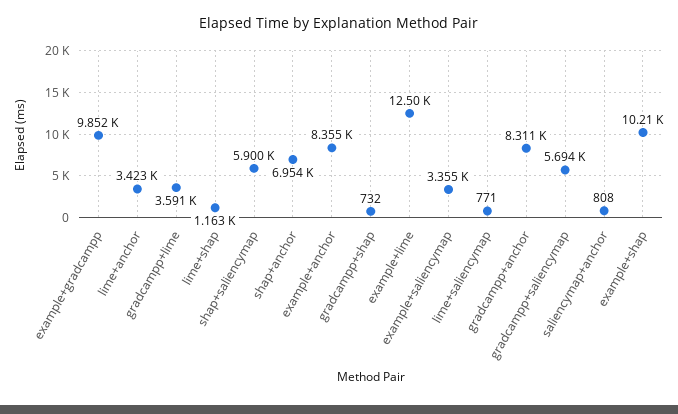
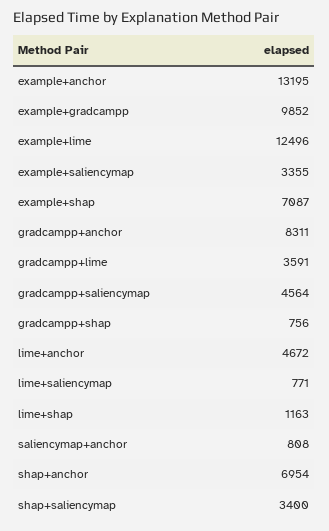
lime+anchor: 3423 -> 4672
shap+saliencymap: 5900 -> 3400
example+anchor: 8355 -> 13195
gradcampp+shap: 732 -> 756
gradcampp+saliencymap: 5694 -> 4564
example+shap: 10210 -> 7087

